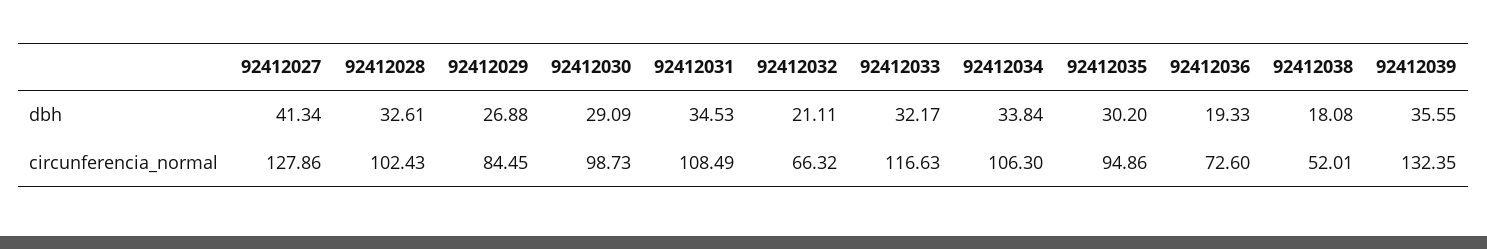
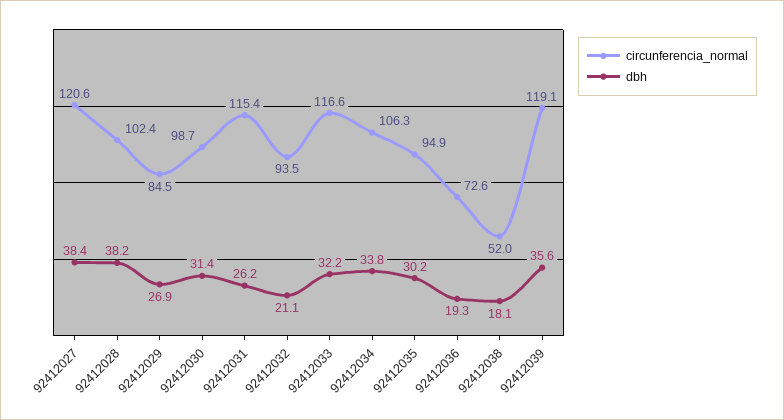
dbh, 92412027: 41.34 -> 38.4
dbh, 92412028: 32.61 -> 38.2
dbh, 92412030: 29.09 -> 31.4
dbh, 92412031: 34.53 -> 26.2
circunferencia_normal, 92412027: 127.86 -> 120.6
circunferencia_normal, 92412031: 108.49 -> 115.4
circunferencia_normal, 92412032: 66.32 -> 93.5
circunferencia_normal, 92412039: 132.35 -> 119.1

